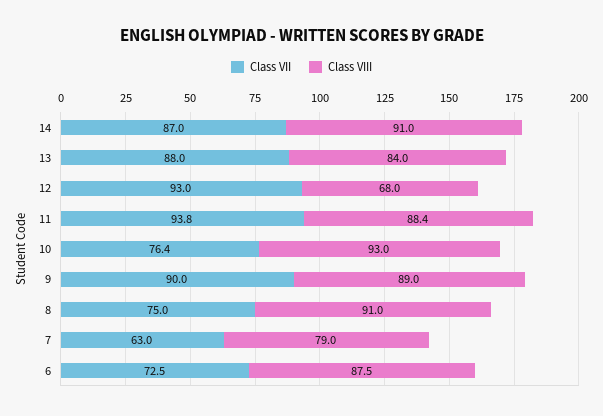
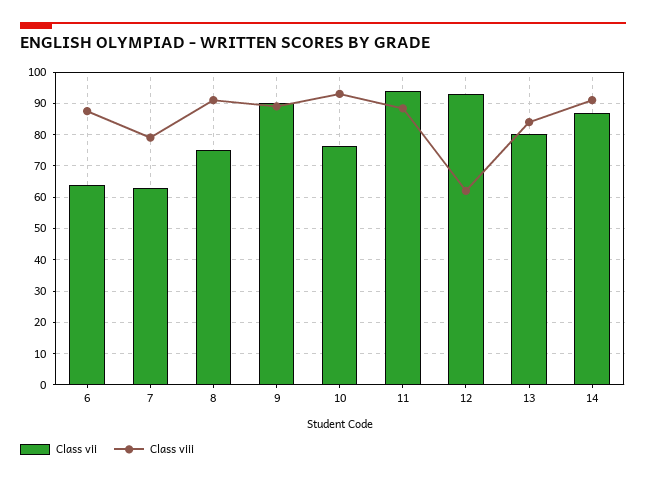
Class VII, 13: 88 -> 80
Class VIII, 12: 68 -> 62
Class VII, 6: 72.5 -> 64

